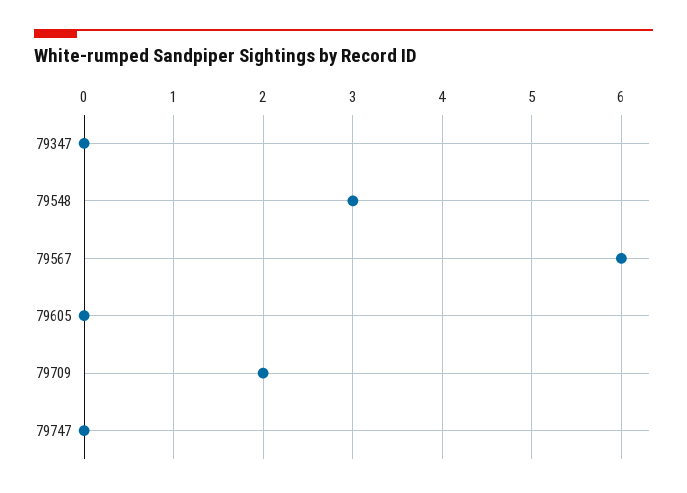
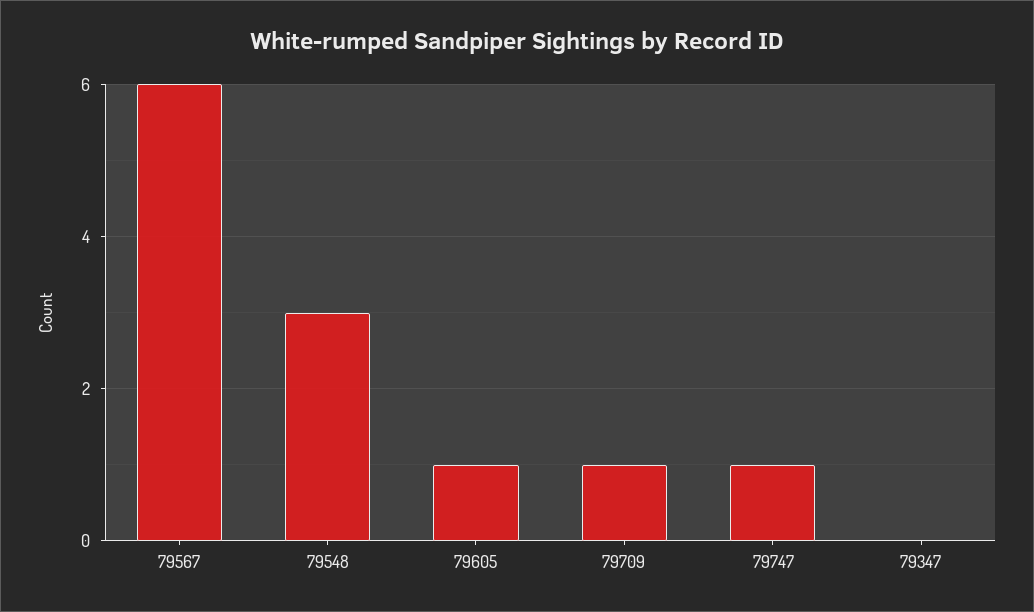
79605: 0 -> 1
79709: 2 -> 1
79747: 0 -> 1

